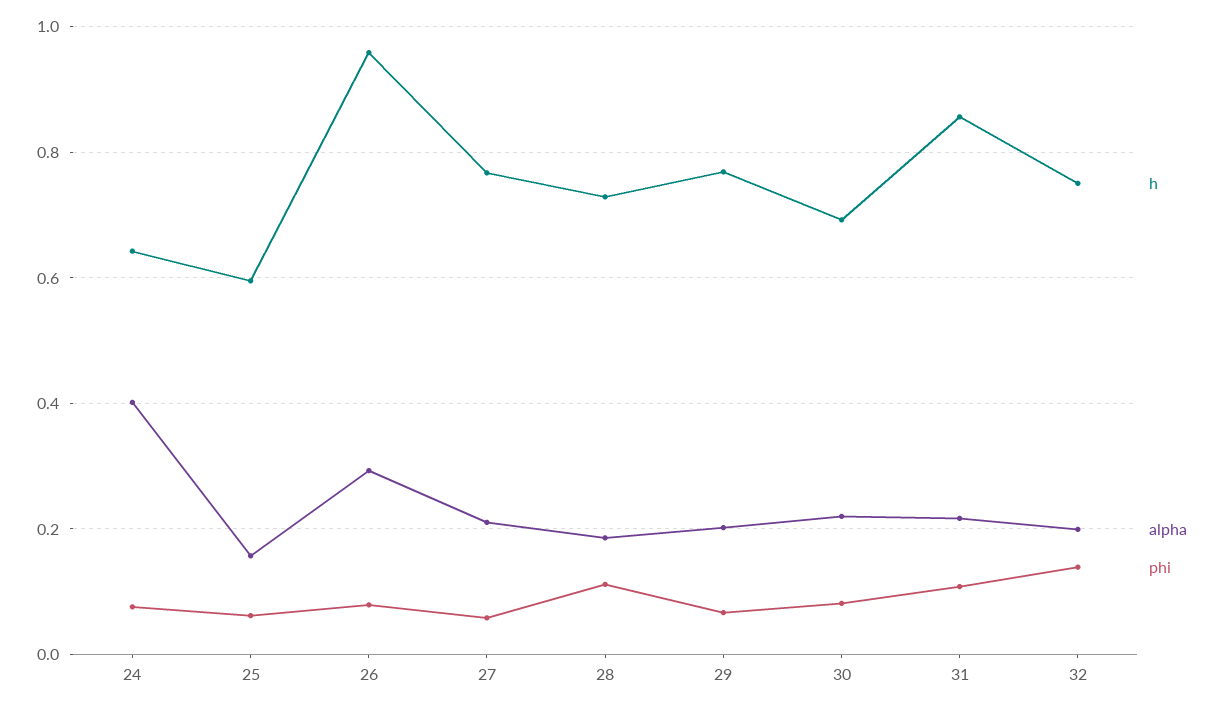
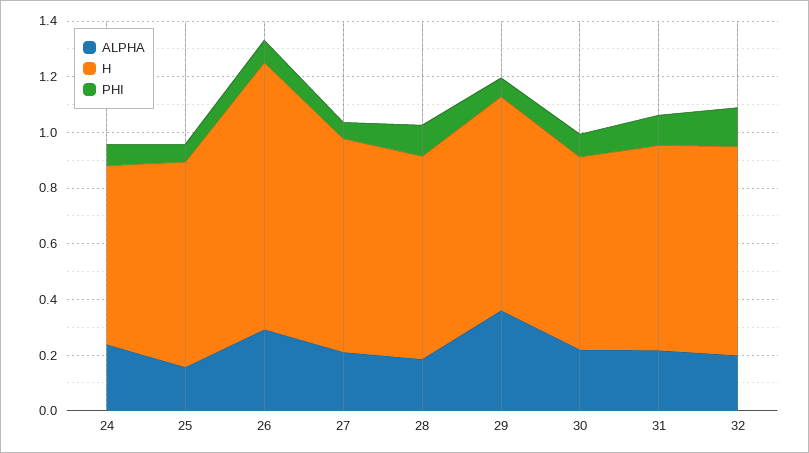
alpha, 24: 0.4 -> 0.25
h, 25: 0.6 -> 0.75
alpha, 29: 0.2 -> 0.35
h, 31: 0.86 -> 0.75

